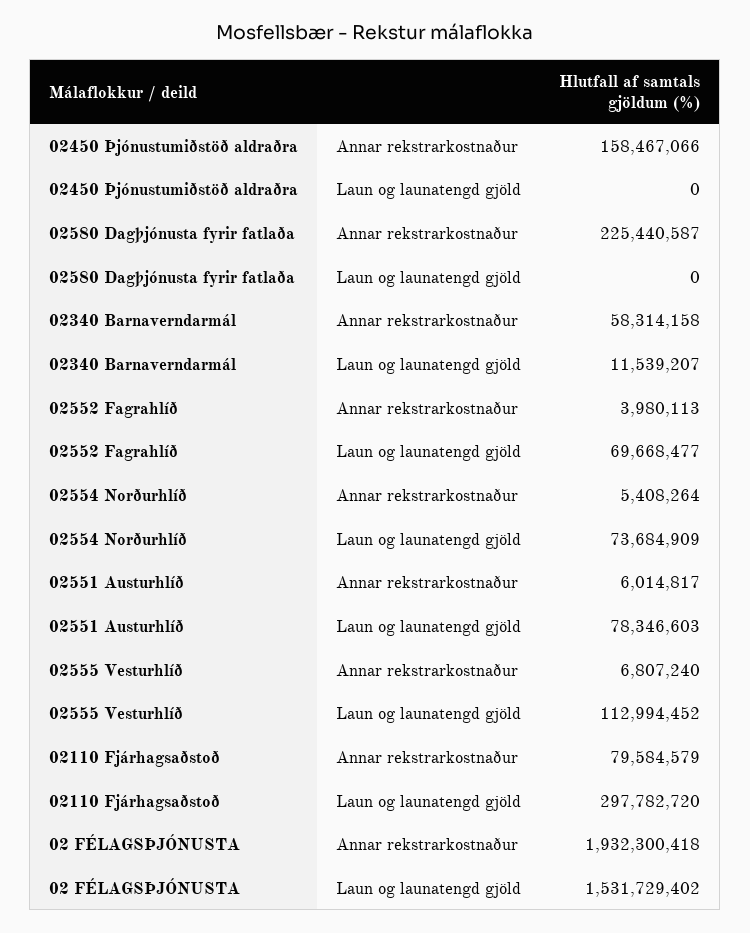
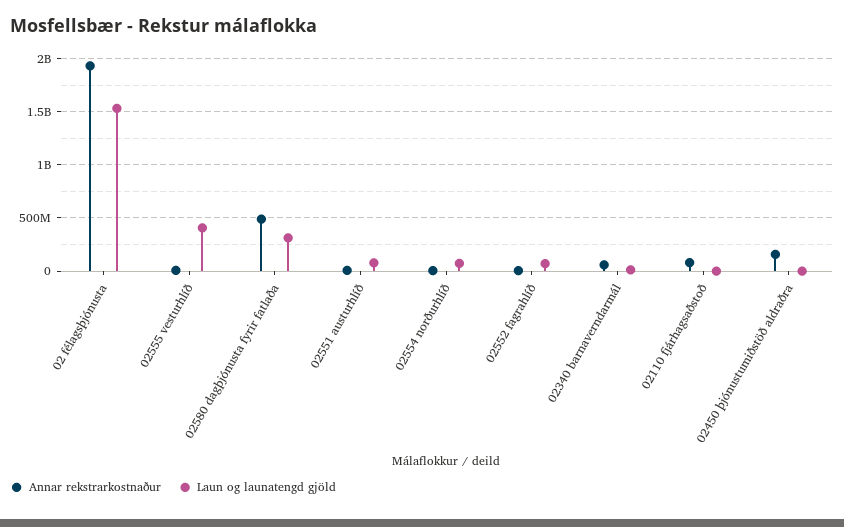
Annar rekstrarkostnaður, 02580 Dagþjónusta fyrir fatlaða: 225440587 -> 500000000
Laun og launatengd gjöld, 02580 Dagþjónusta fyrir fatlaða: 0 -> 300000000
Laun og launatengd gjöld, 02555 Vesturhlíð: 112994452 -> 400000000
Laun og launatengd gjöld, 02110 Fjárhagsaðstoð: 297782720 -> 0

